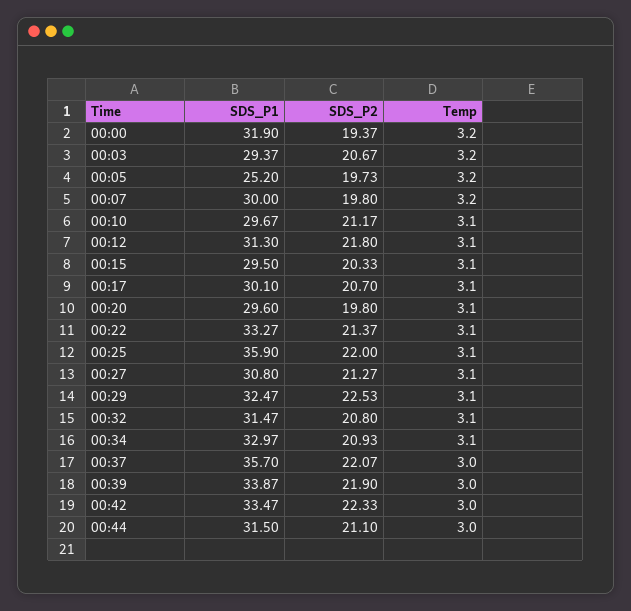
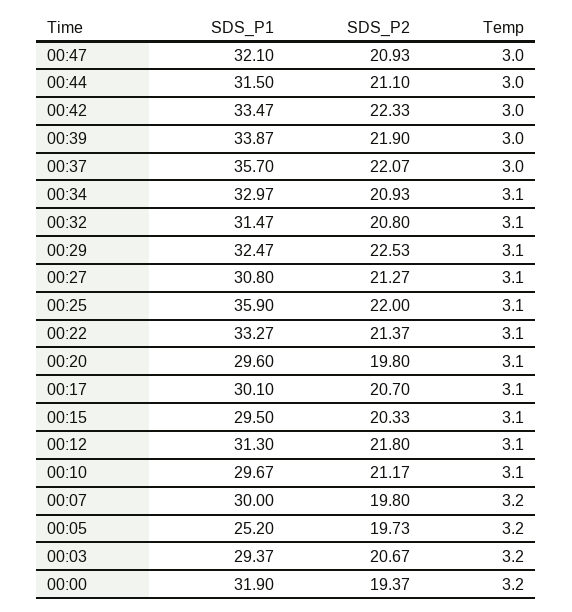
SDS_P1, 00:47: none -> 32.1
SDS_P2, 00:47: none -> 20.93
Temp, 00:47: none -> 3

